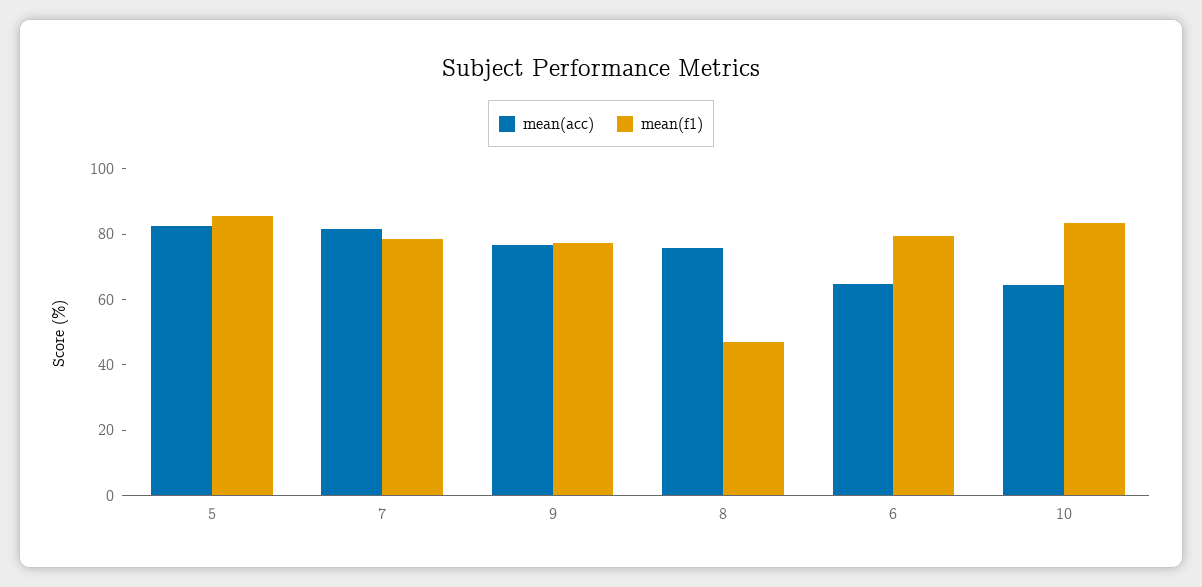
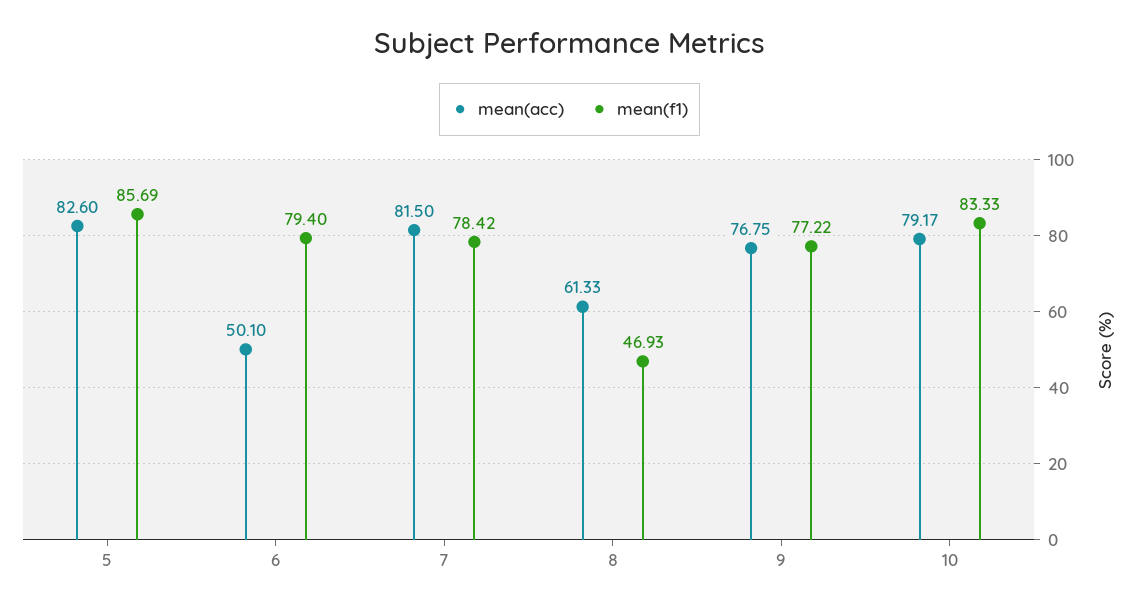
mean(acc), 8: 75 -> 61.33
mean(acc), 6: 65 -> 50.1
mean(acc), 10: 65 -> 79.17

